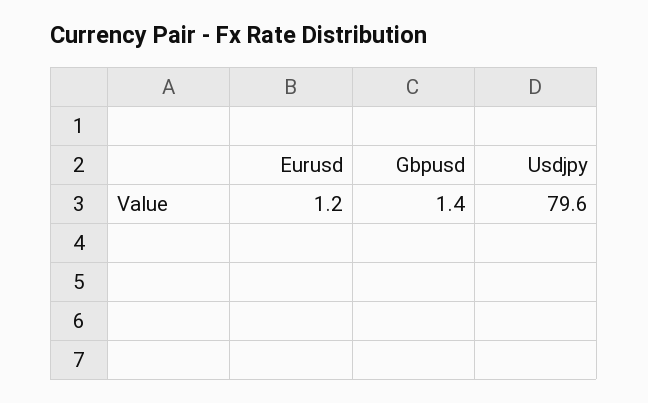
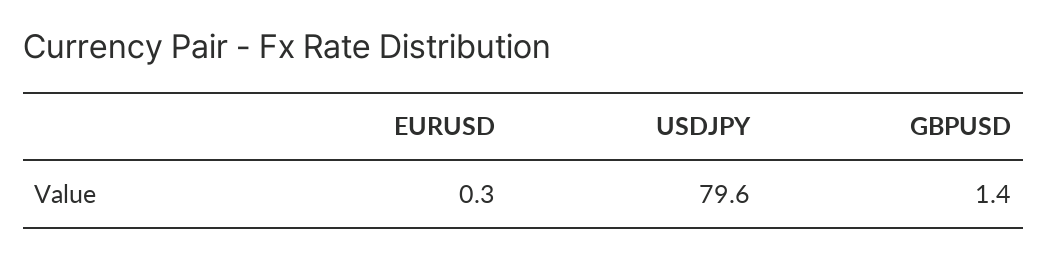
Eurusd: 1.2 -> 0.3

